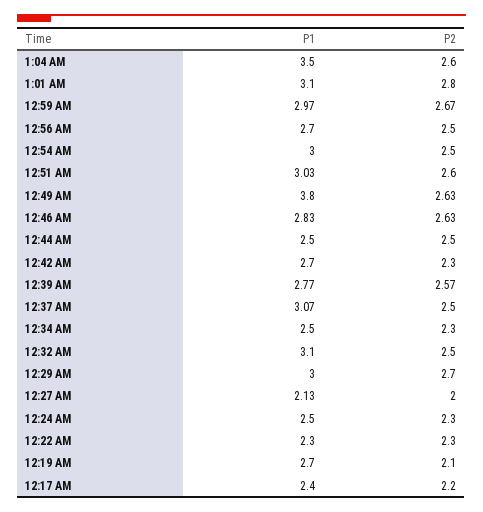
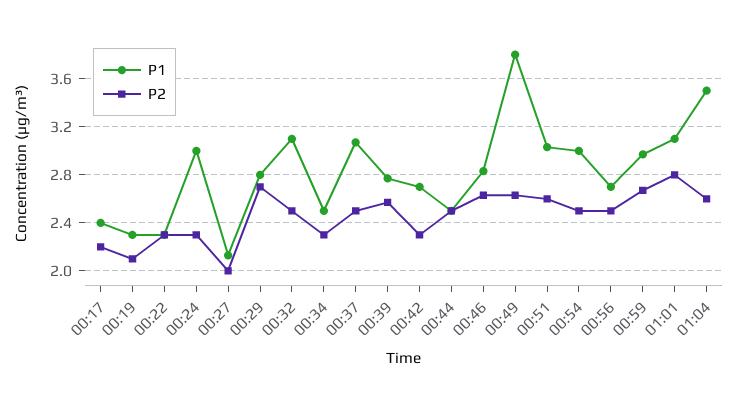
P1, 12:29 AM: 3 -> 2.8
P1, 12:24 AM: 2.5 -> 3
P1, 12:19 AM: 2.7 -> 2.3

